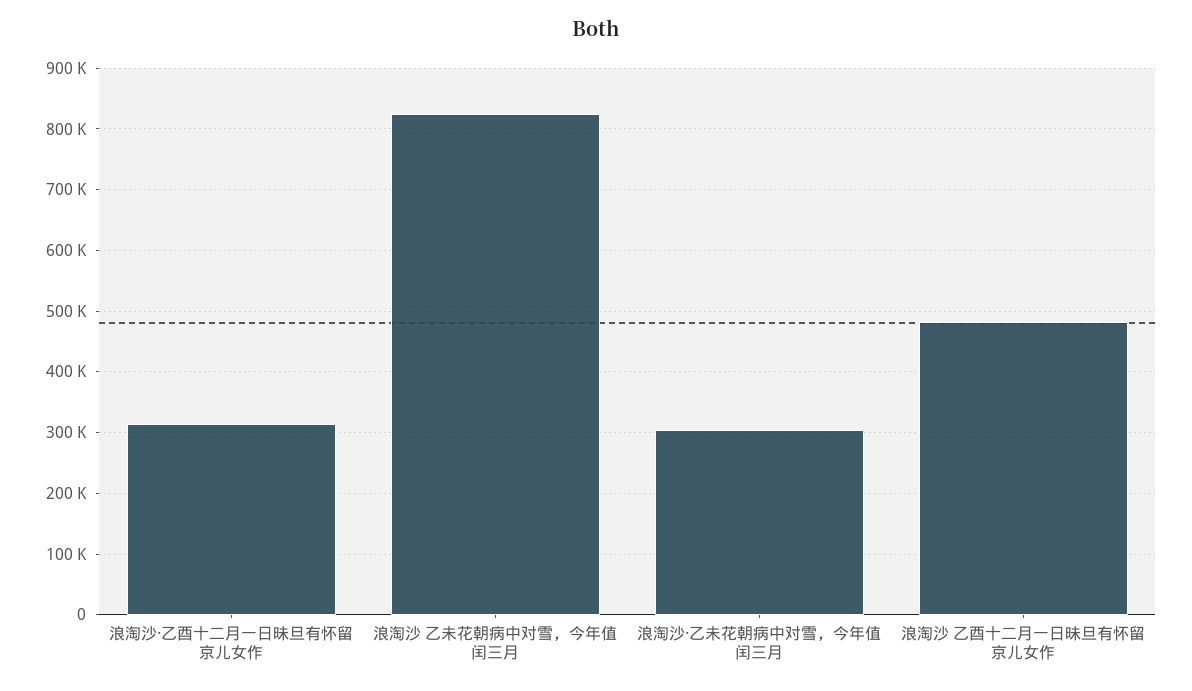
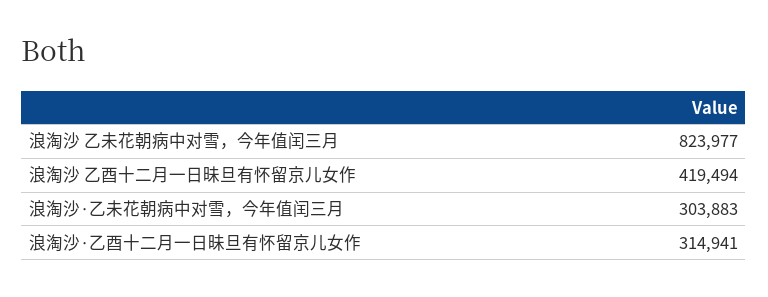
浪淘沙 乙酉十二月一日昧旦有怀留京儿女作: 480000 -> 419494

